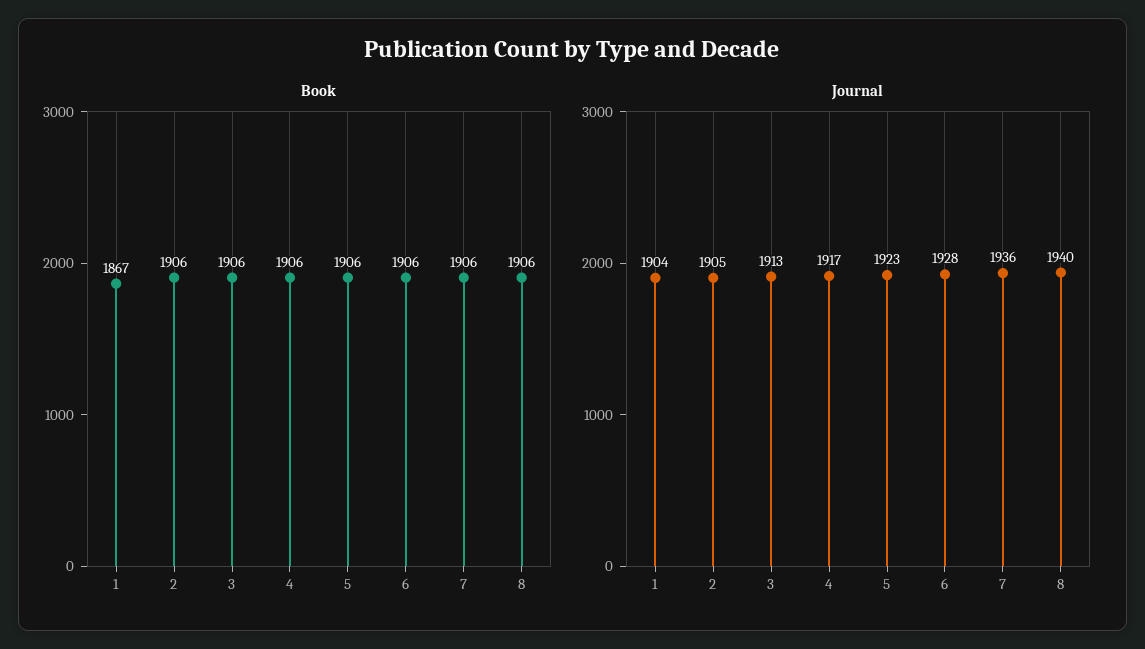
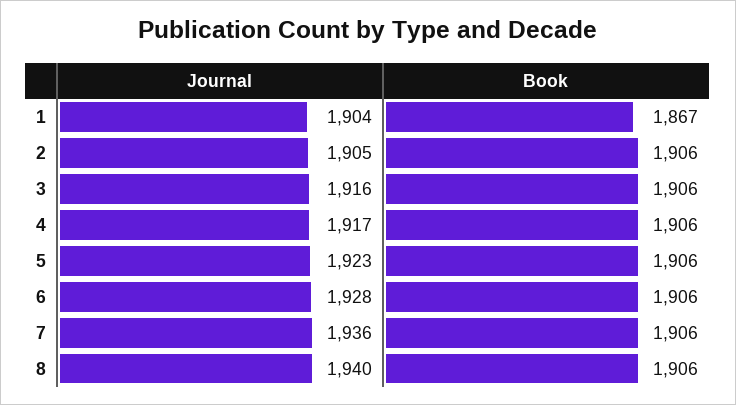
Journal, 3: 1913 -> 1916

